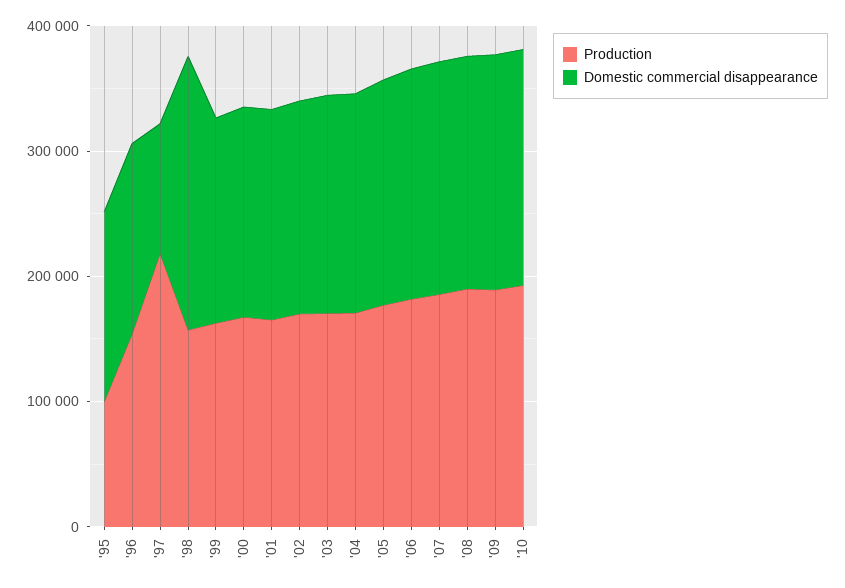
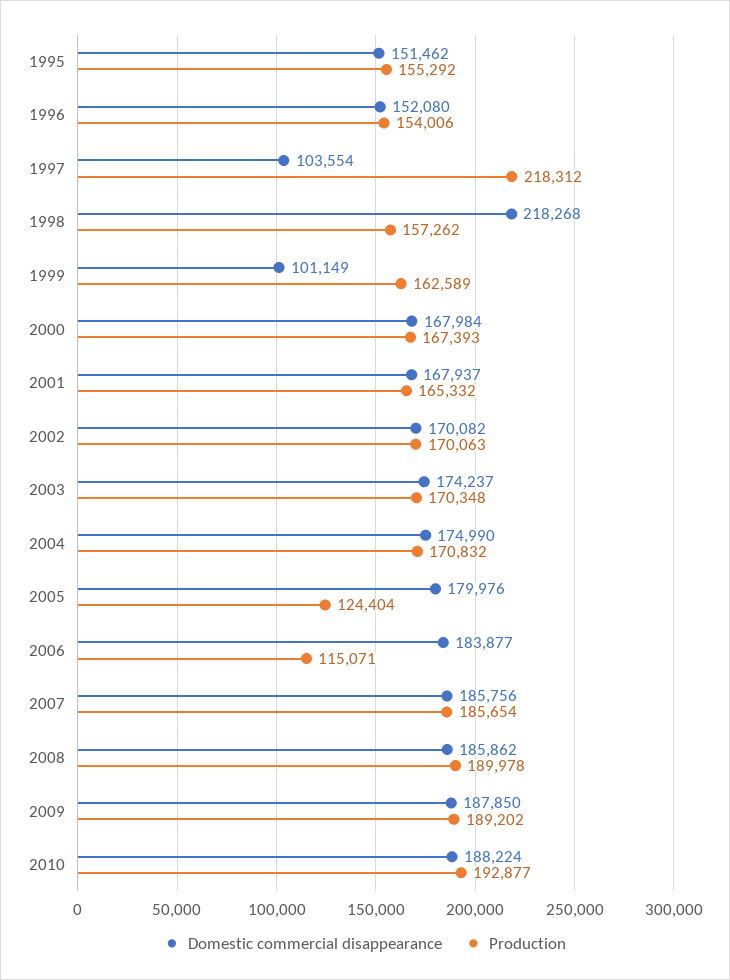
Production, '95: 100000 -> 155292
Domestic commercial disappearance, '99: 160000 -> 101149
Production, '05: 180000 -> 124404
Production, '06: 180000 -> 115071

